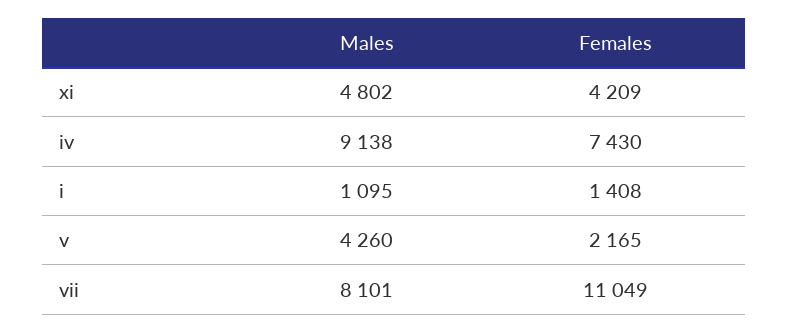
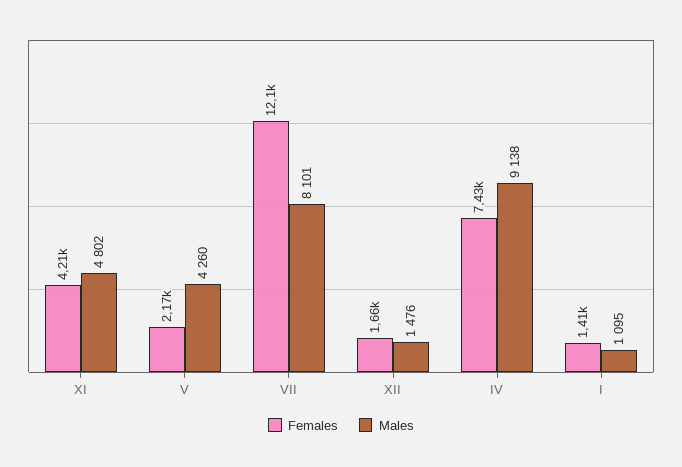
Females, vii: 11049 -> 12100
Females, XII: none -> 1660
Males, XII: none -> 1476

